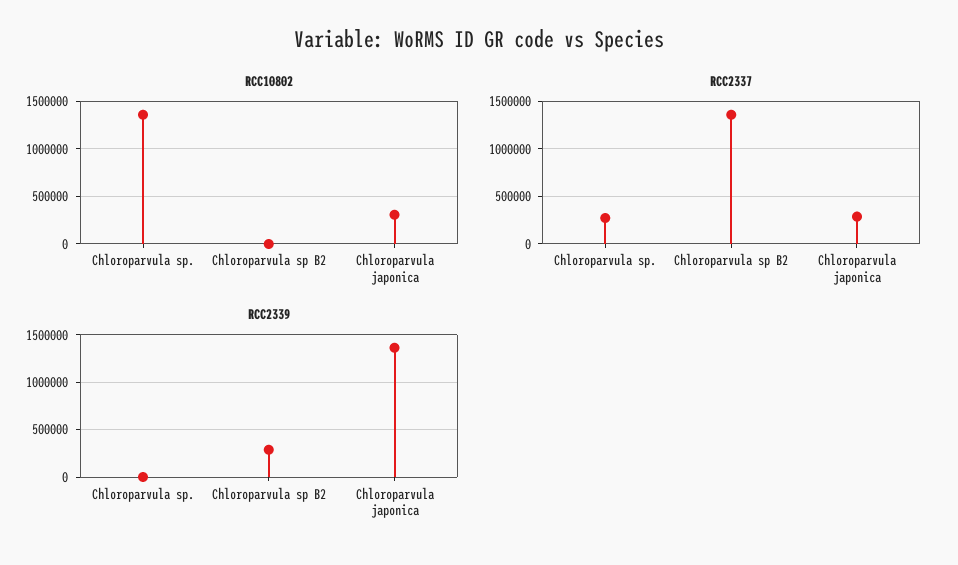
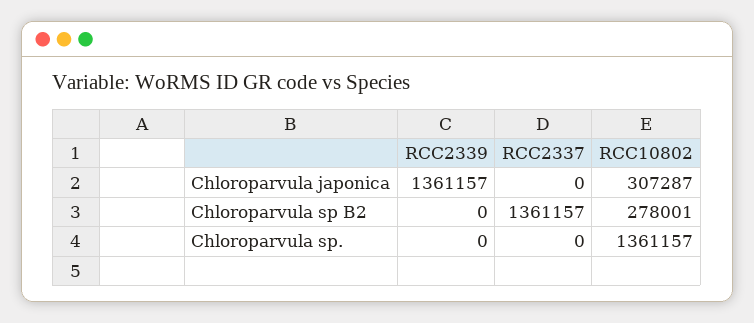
RCC10802, Chloroparvula sp B2: 0 -> 278001
RCC2337, Chloroparvula sp.: 300000 -> 0
RCC2337, Chloroparvula japonica: 300000 -> 0
RCC2339, Chloroparvula sp B2: 300000 -> 0

